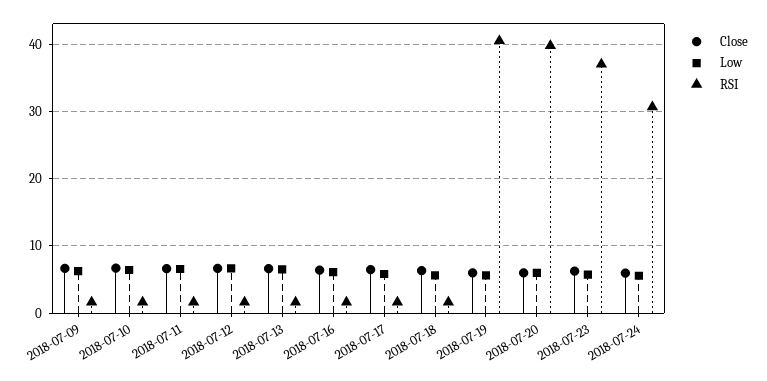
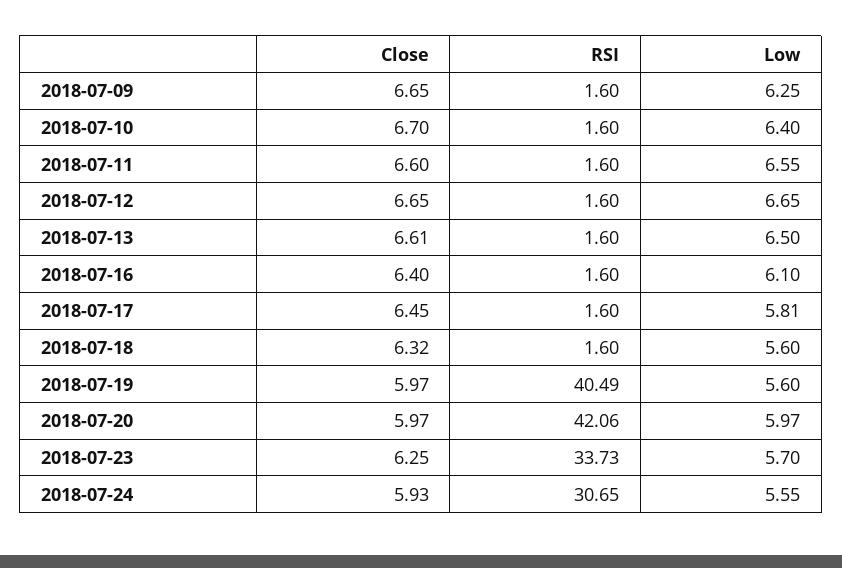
RSI, 2018-07-20: 40 -> 42.06
RSI, 2018-07-23: 37 -> 33.73

